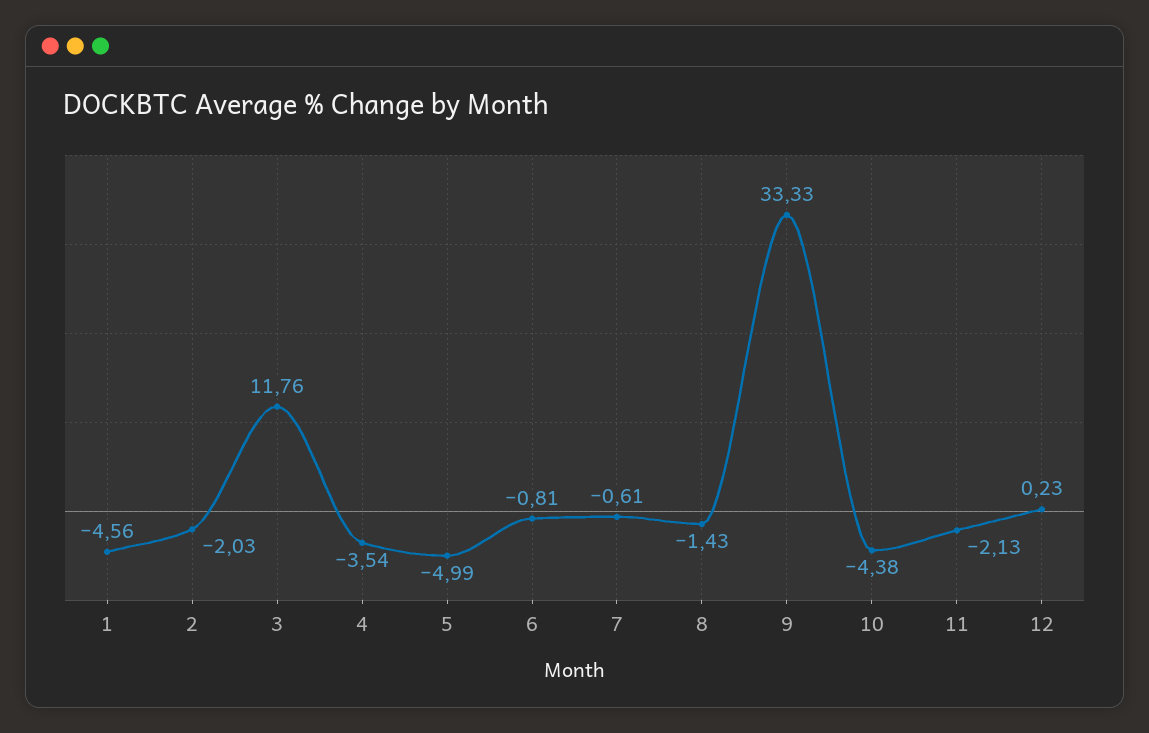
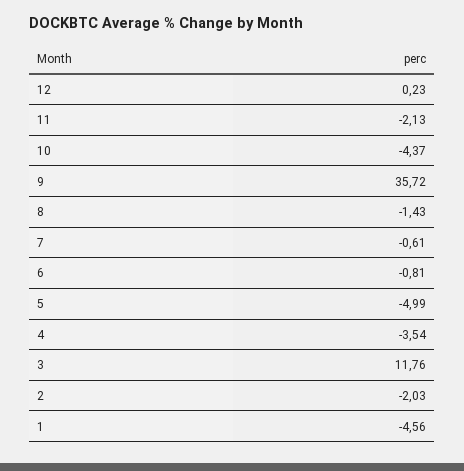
9: 33.33 -> 35.72
10: -4.38 -> -4.37

